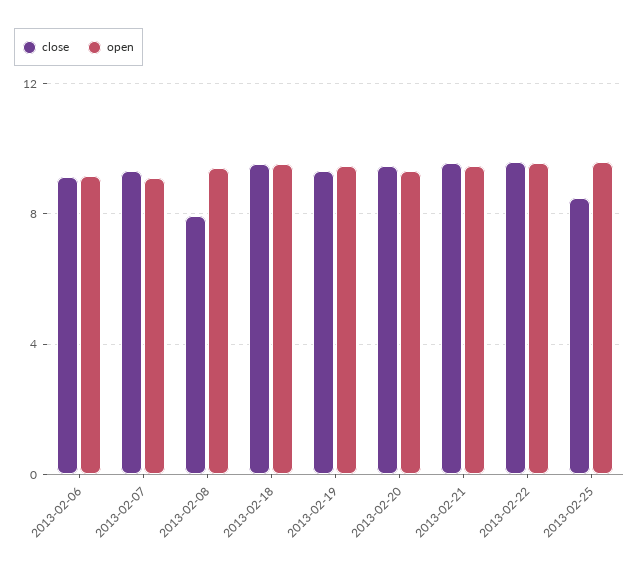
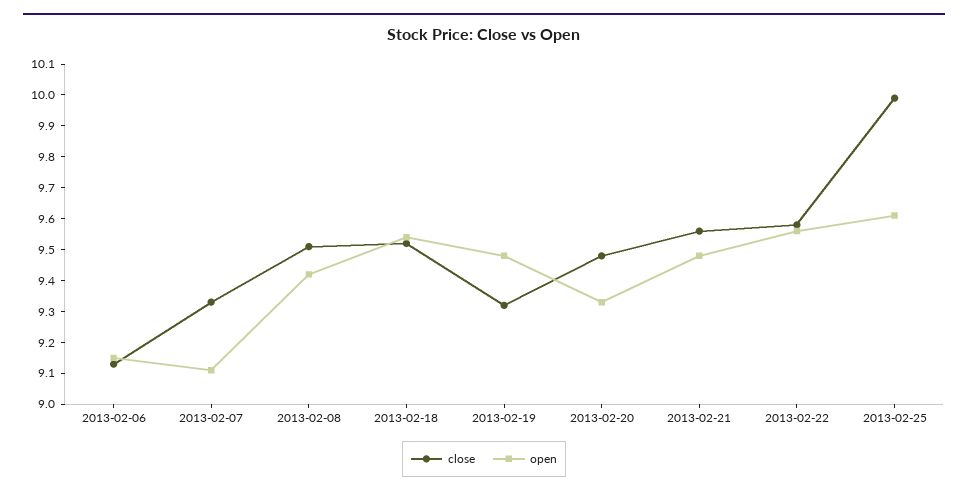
close, 2013-02-08: 8 -> 9.5
close, 2013-02-25: 8.5 -> 10

